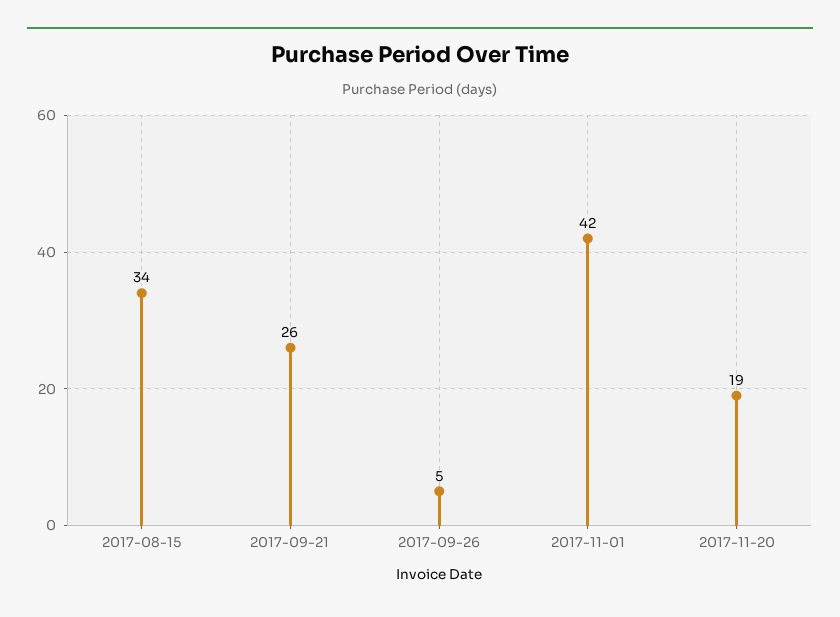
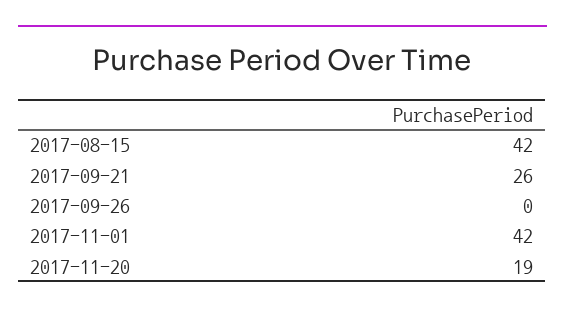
2017-08-15: 34 -> 42
2017-09-26: 5 -> 0

